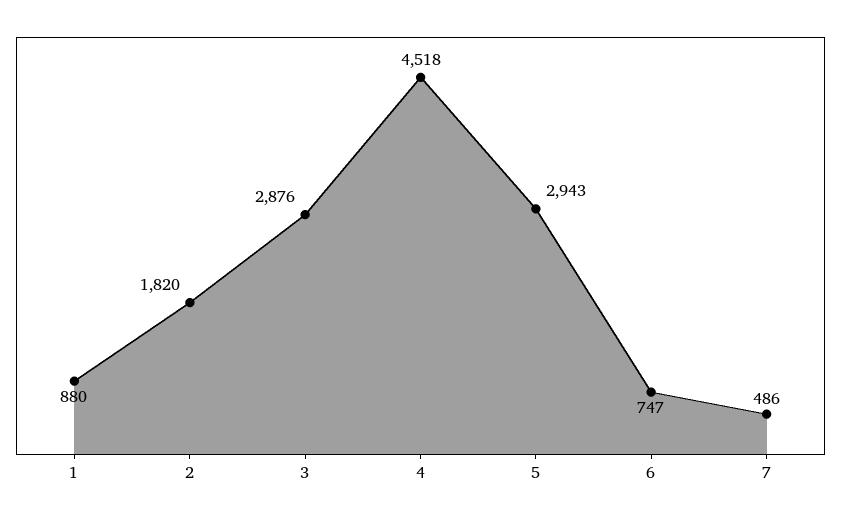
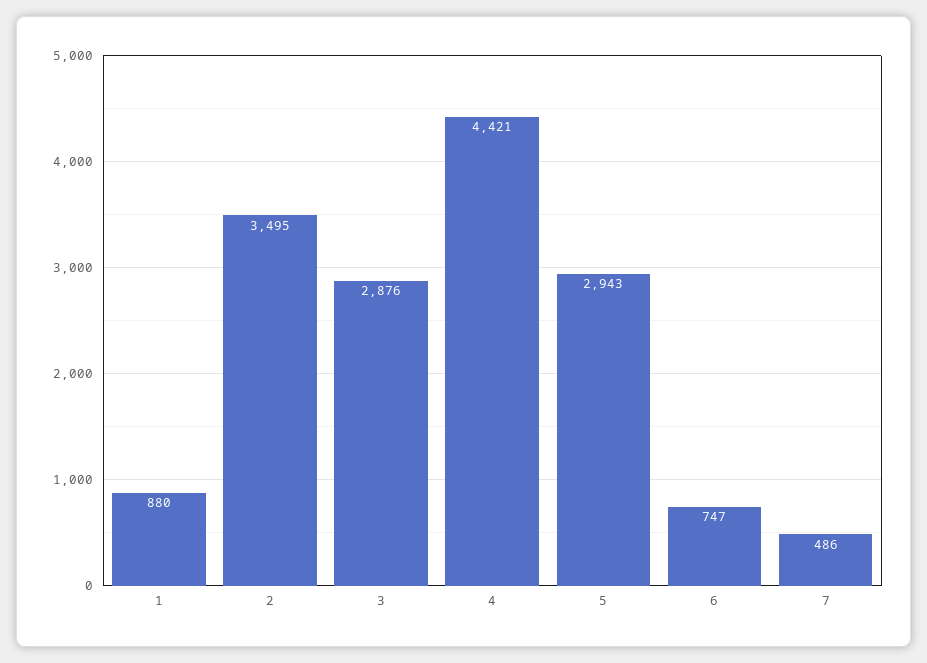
2: 1820 -> 3495
4: 4518 -> 4421

